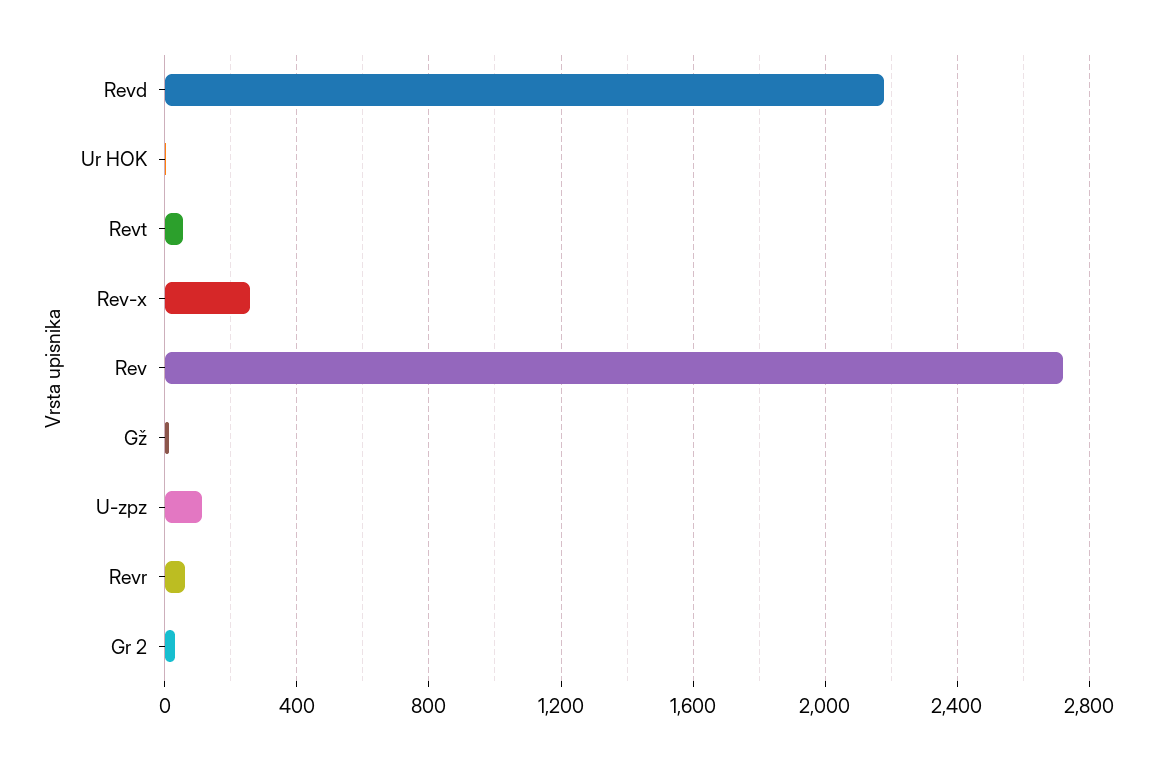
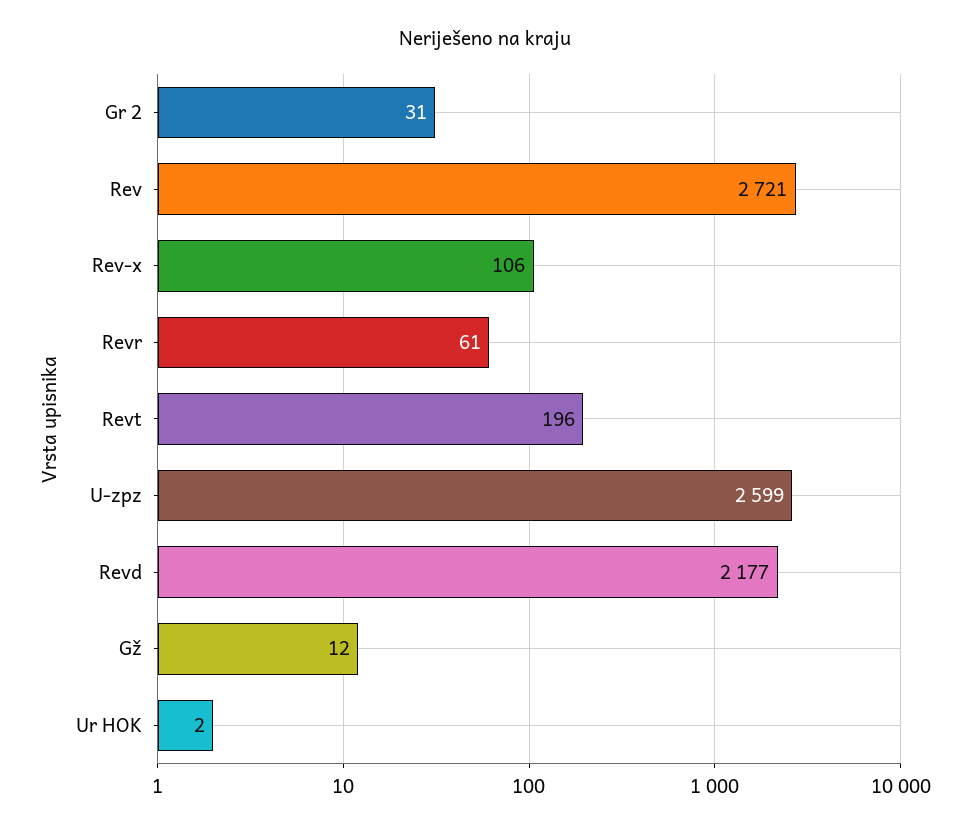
Revt: 50 -> 196
Rev-x: 250 -> 106
U-zpz: 100 -> 2599

